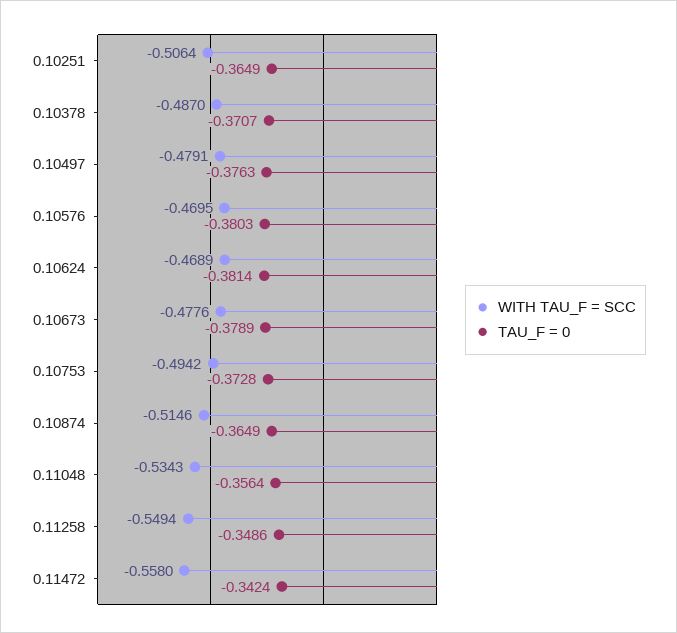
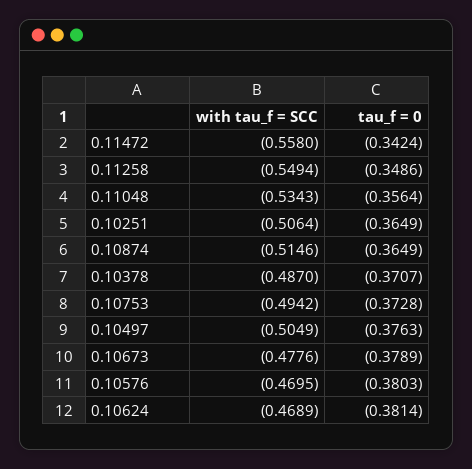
WITH TAU_F = SCC, 0.10497: -0.4791 -> -0.5049

